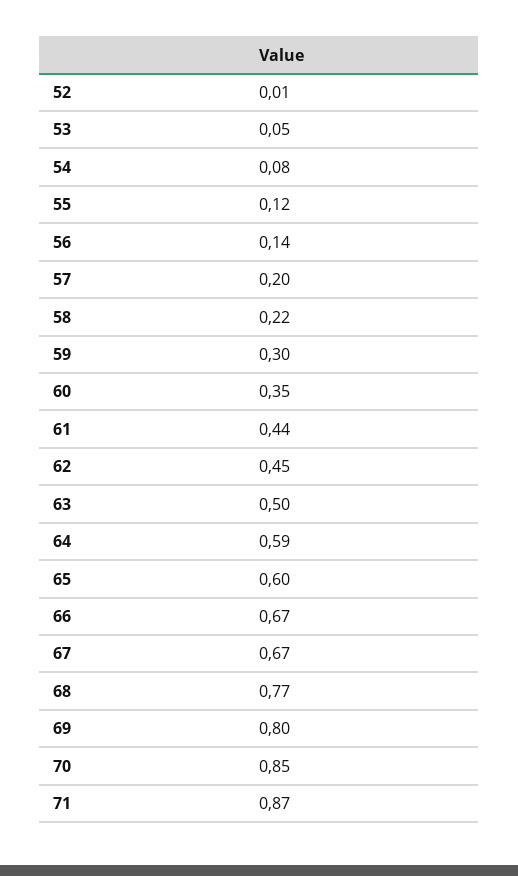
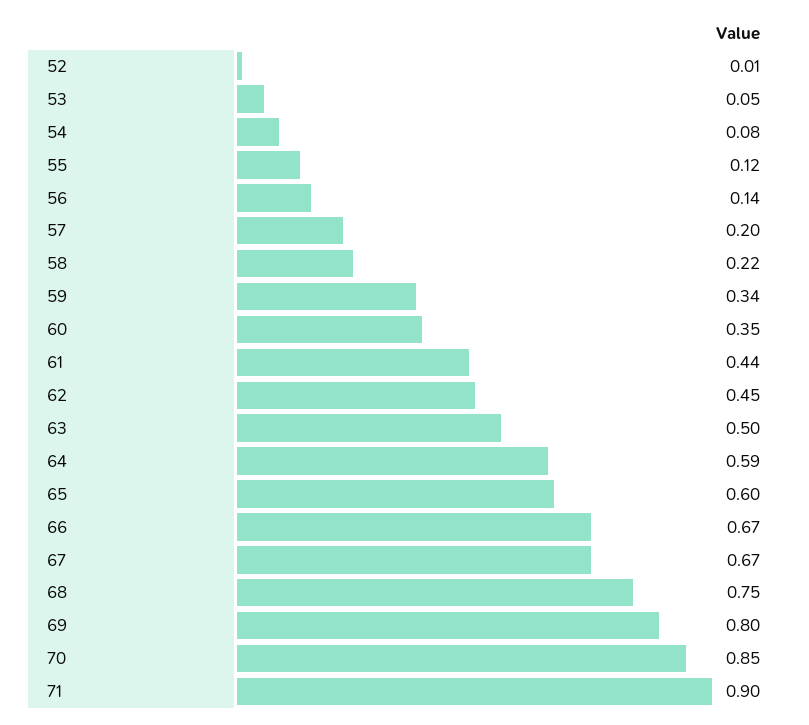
59: 0.3 -> 0.34
68: 0.77 -> 0.75
71: 0.87 -> 0.9

